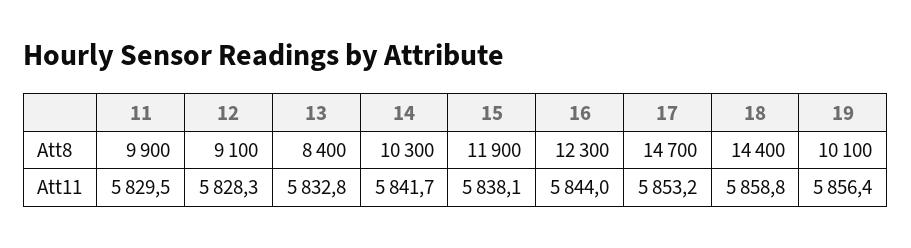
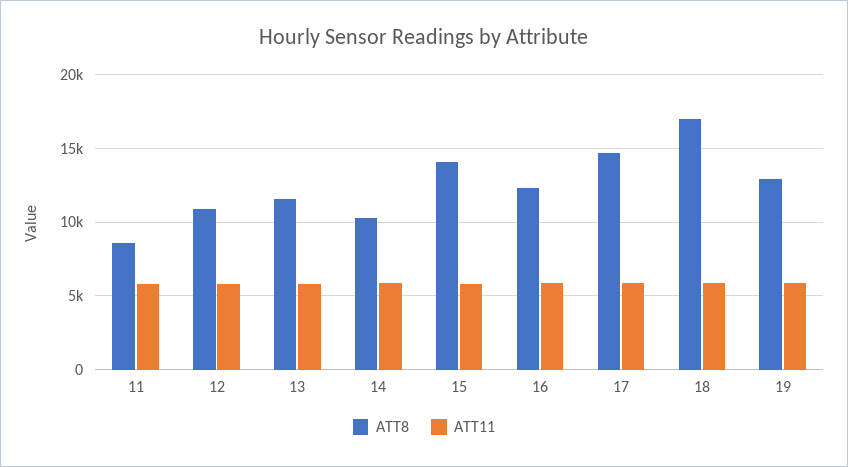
Att8, 11: 9900 -> 8500
Att8, 12: 9100 -> 11000
Att8, 13: 8400 -> 11500
Att8, 15: 11900 -> 14000
Att8, 18: 14400 -> 17000
Att8, 19: 10100 -> 13000

